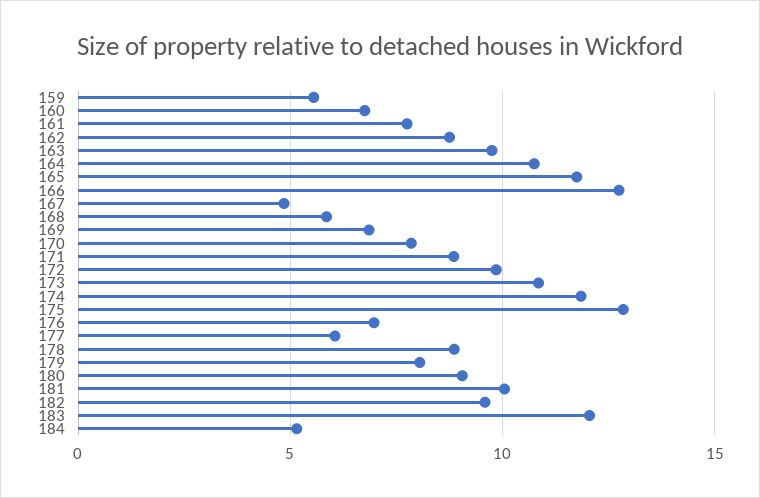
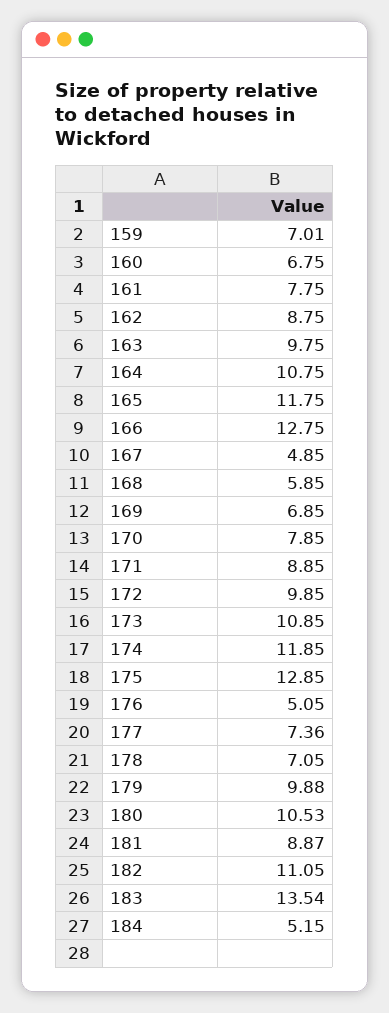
159: 5.5 -> 7.01
176: 7 -> 5.05
177: 6 -> 7.36
178: 9 -> 7.05
179: 8 -> 9.88
180: 9 -> 10.53
181: 10 -> 8.87
182: 9.5 -> 11.05
183: 12 -> 13.54

